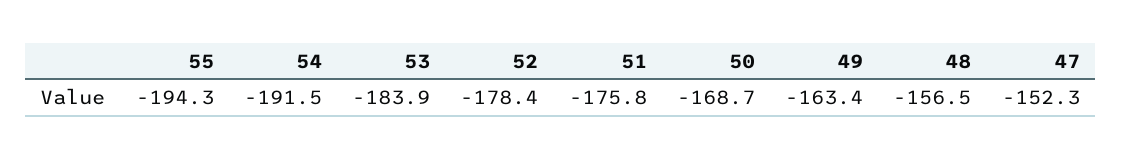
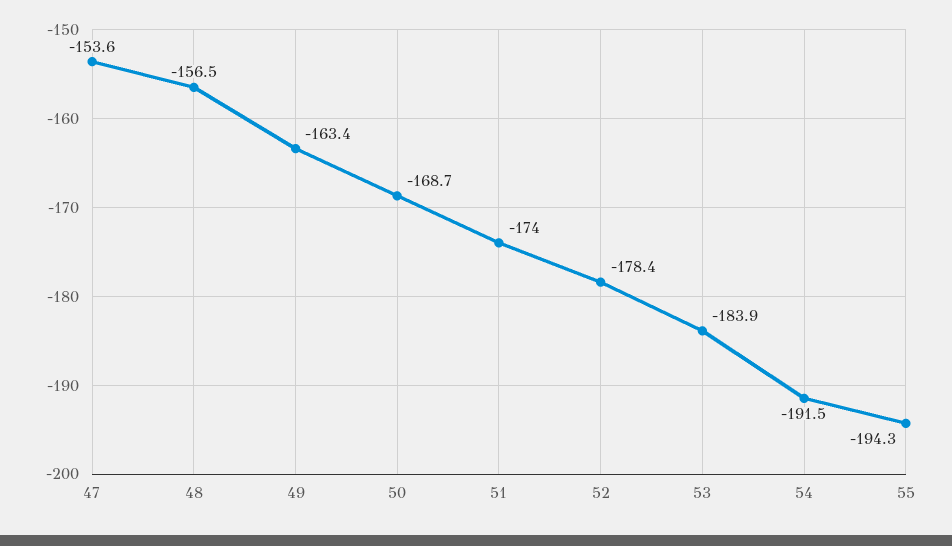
51: -175.8 -> -174
47: -152.3 -> -153.6

